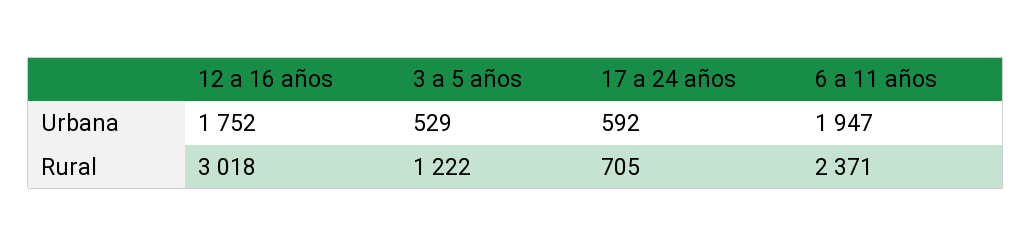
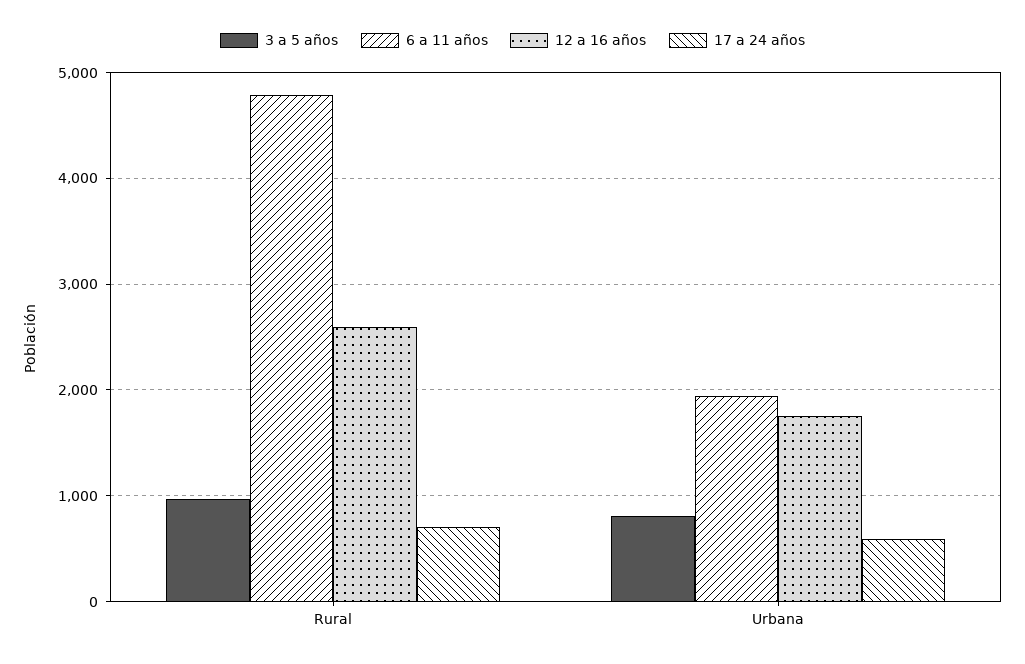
3 a 5 años, Urbana: 529 -> 800
12 a 16 años, Rural: 3018 -> 2600
3 a 5 años, Rural: 1222 -> 1000
6 a 11 años, Rural: 2371 -> 4800

